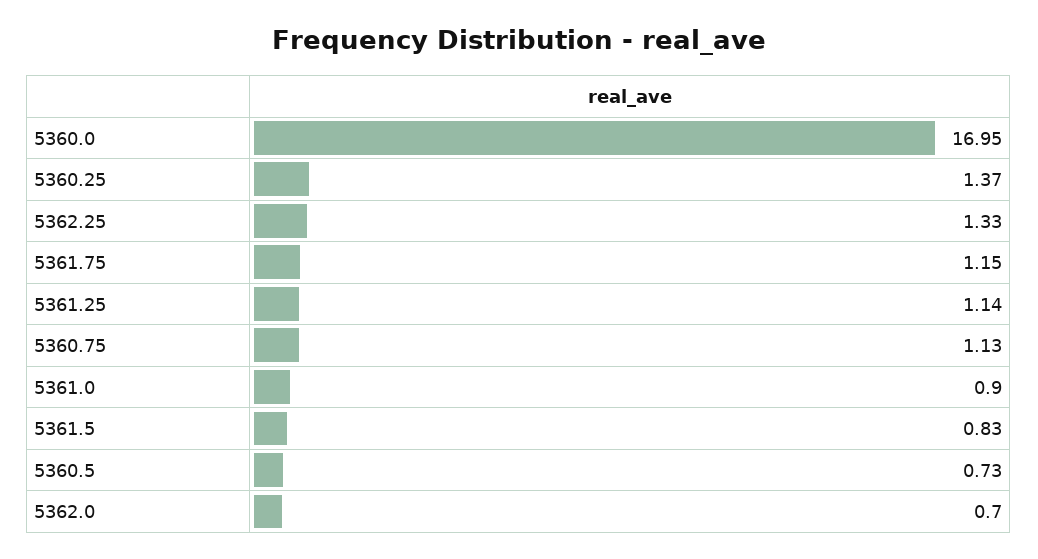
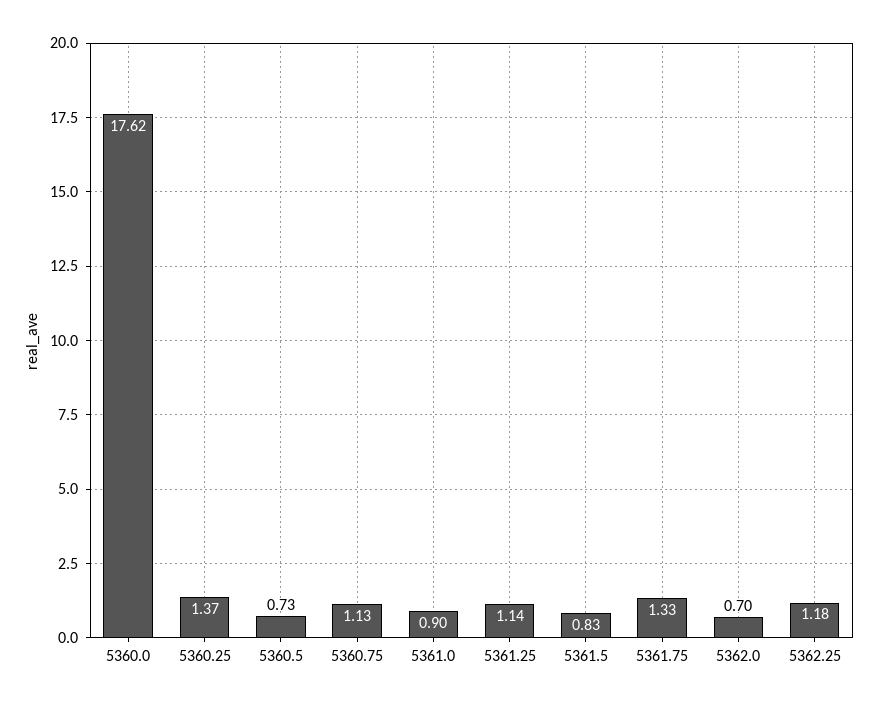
5360.0: 16.95 -> 17.62
5362.25: 1.33 -> 1.18
5361.75: 1.15 -> 1.33

